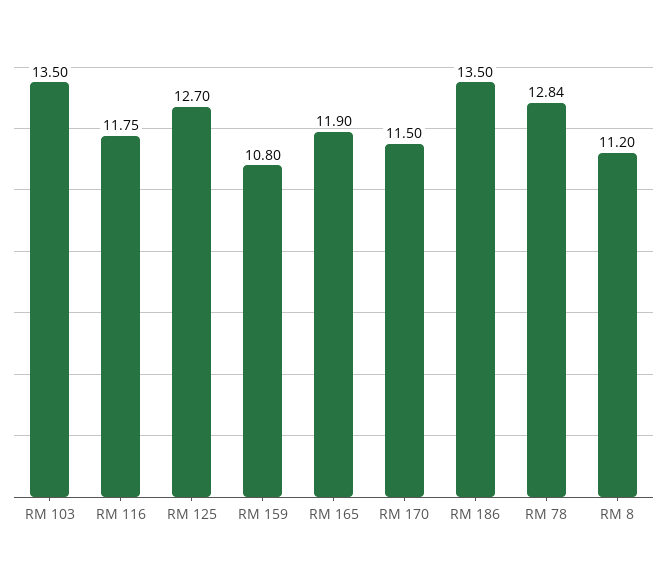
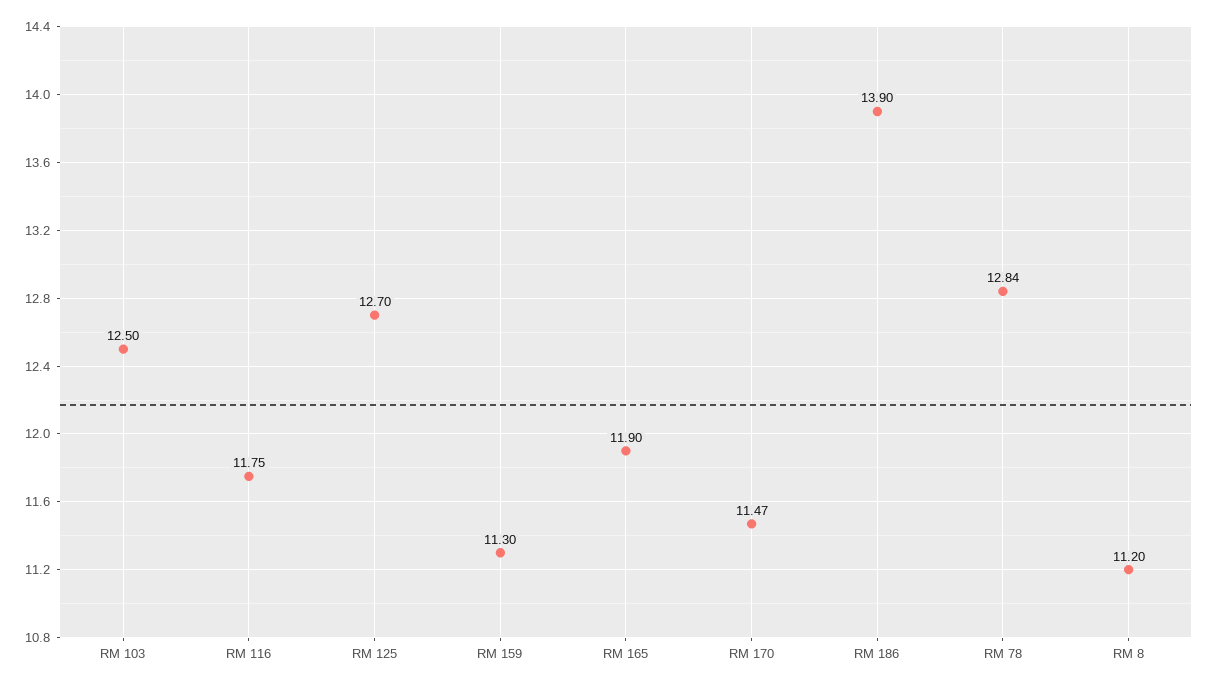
RM 103: 13.5 -> 12.5
RM 159: 10.8 -> 11.3
RM 170: 11.5 -> 11.47
RM 186: 13.5 -> 13.9

